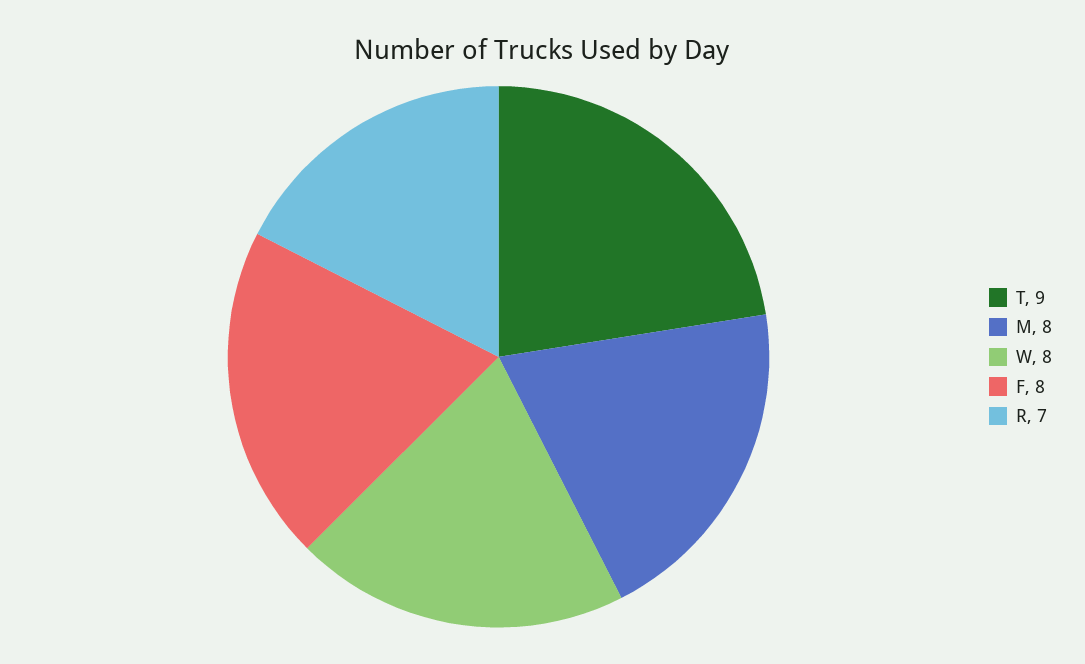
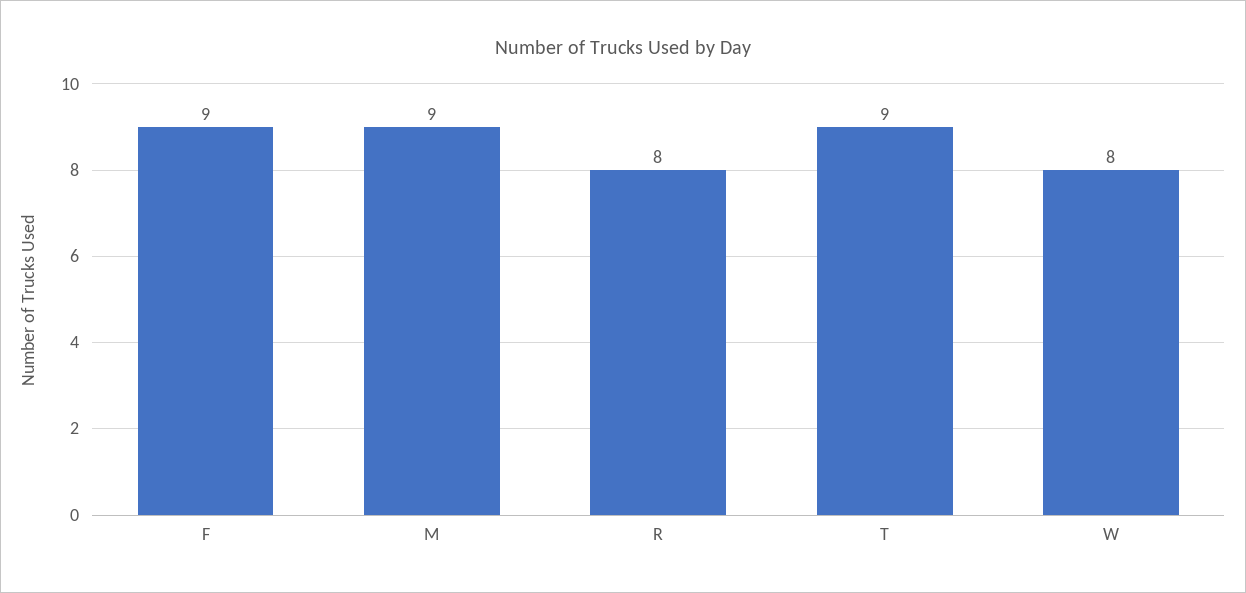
M: 8 -> 9
F: 8 -> 9
R: 7 -> 8

